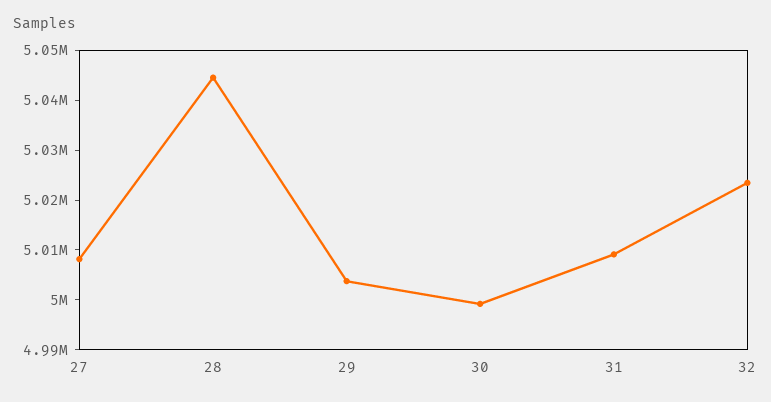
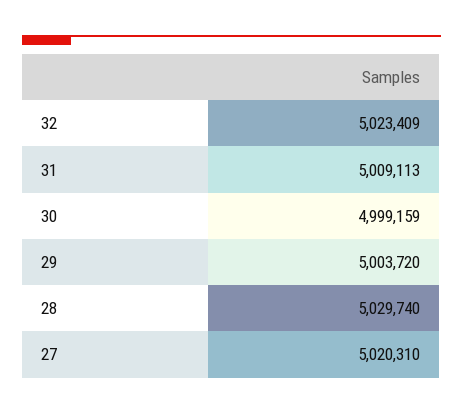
27: 5008000 -> 5020310
28: 5044000 -> 5029740

